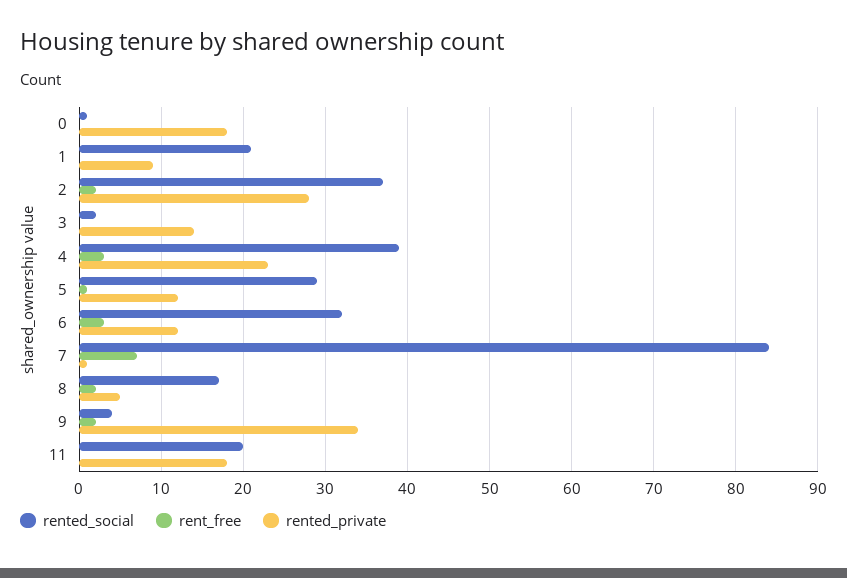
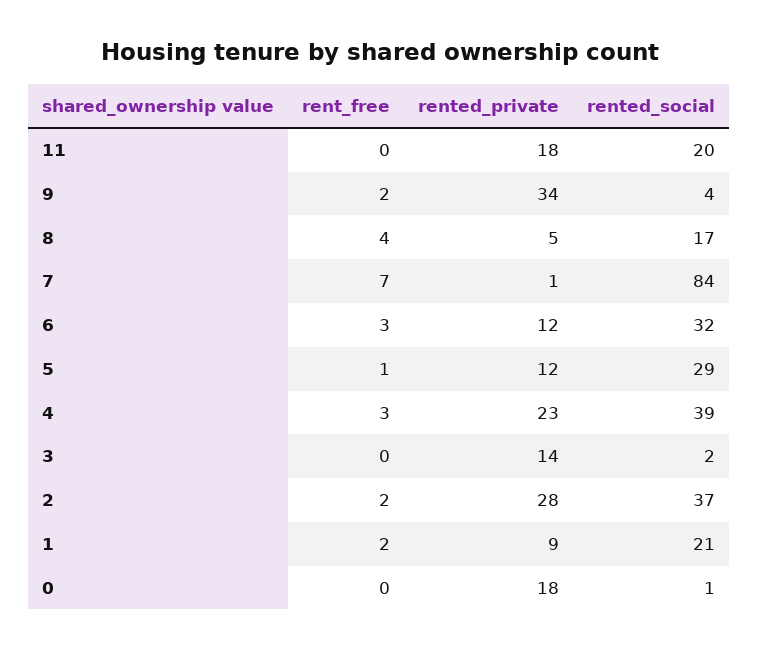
rent_free, 1: 0 -> 2
rent_free, 8: 2 -> 4

